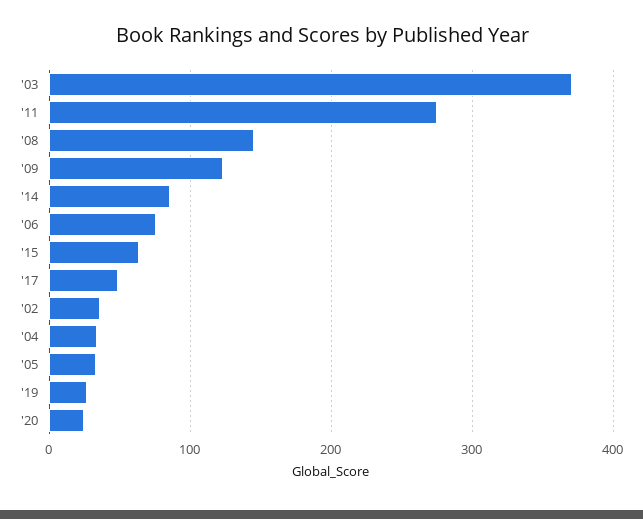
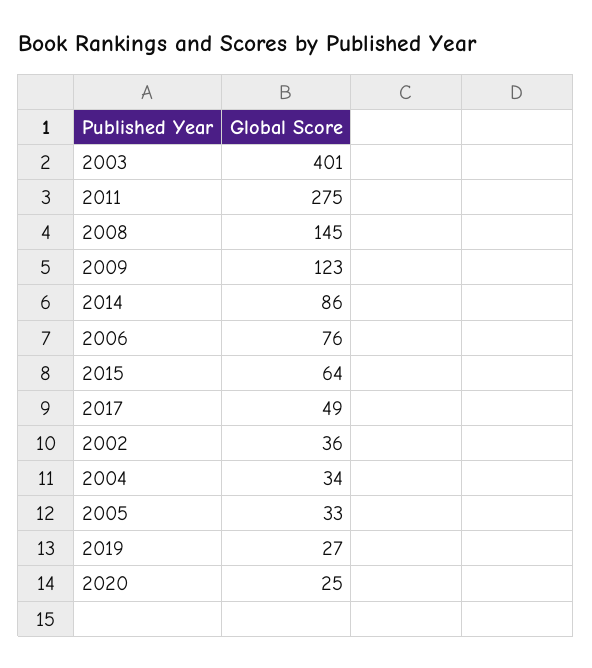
'03: 370 -> 401

